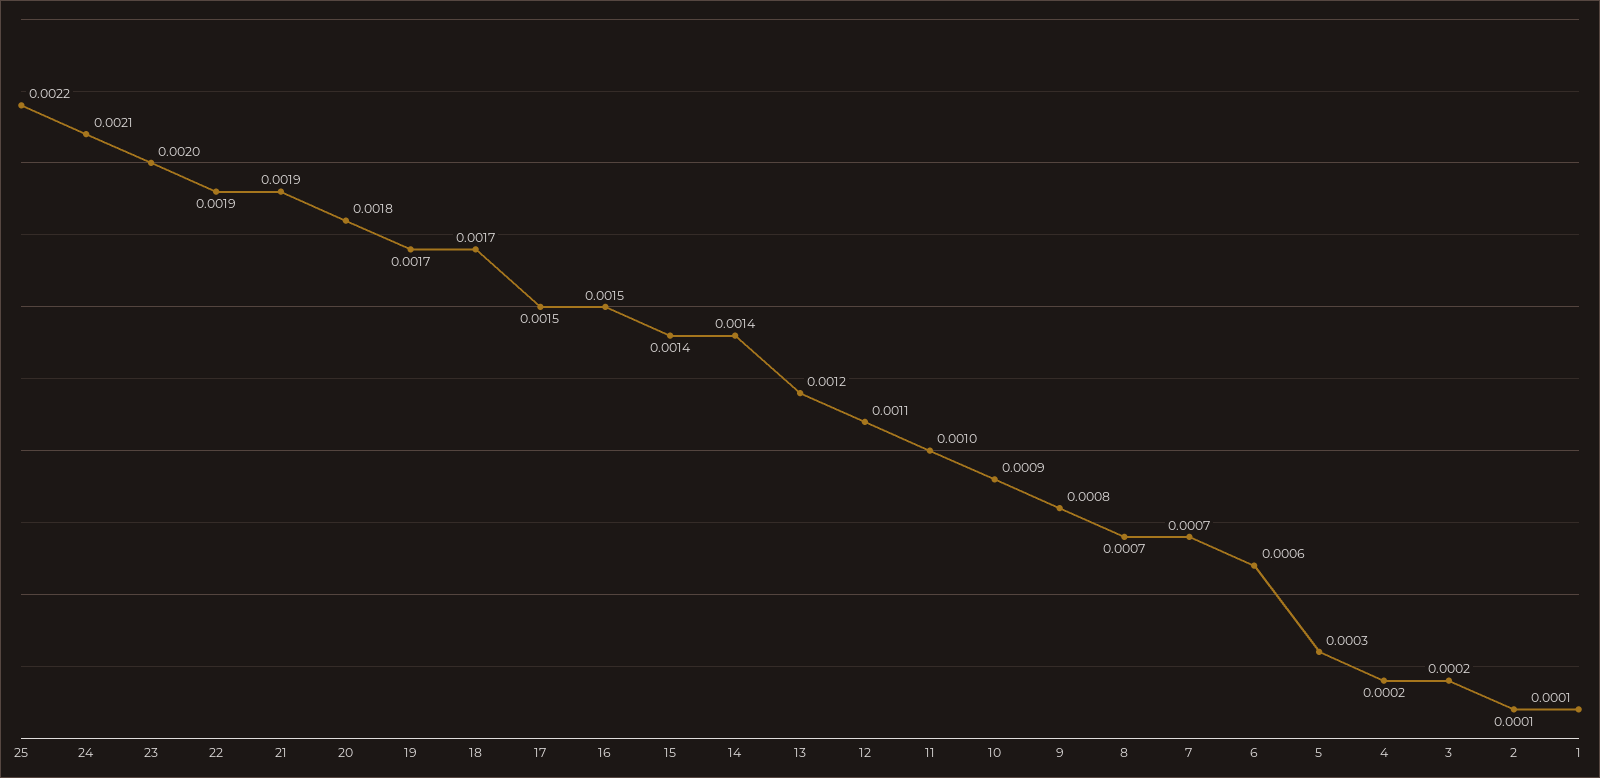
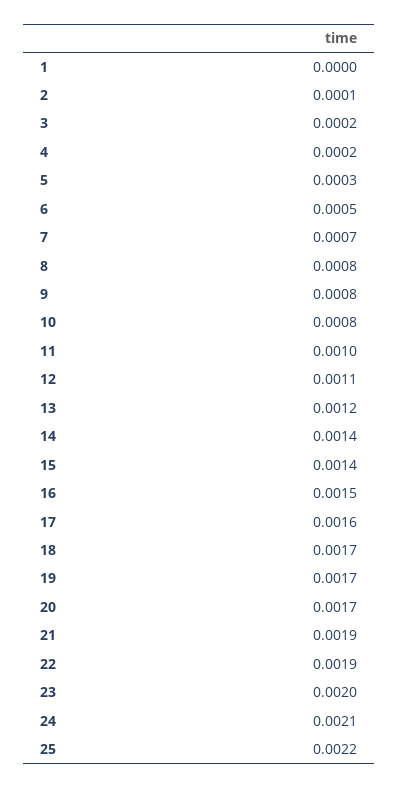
20: 0.0018 -> 0.0017
17: 0.0015 -> 0.0016
10: 0.0009 -> 0.0008
8: 0.0007 -> 0.0008
6: 0.0006 -> 0.0005
1: 0.0001 -> 0

